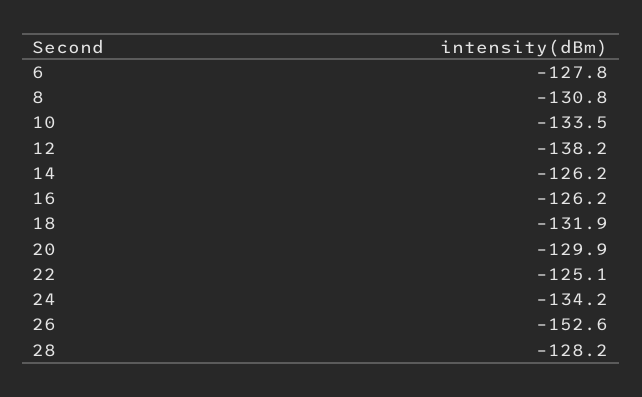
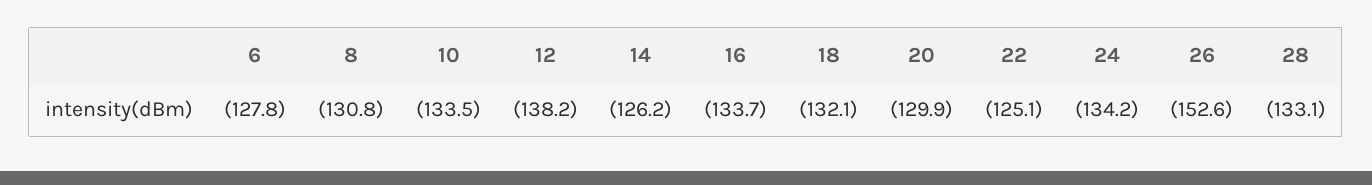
16: -126.2 -> -133.7
18: -131.9 -> -132.1
28: -128.2 -> -133.1

